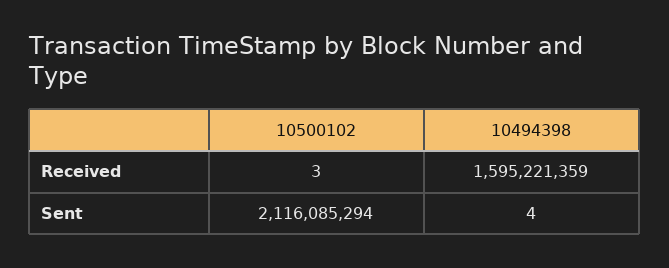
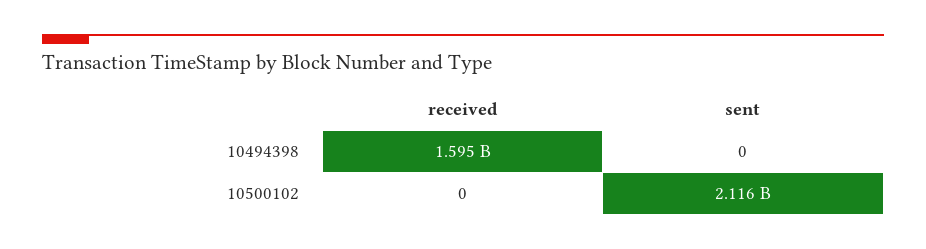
10500102, Received: 3 -> 0
10494398, Sent: 4 -> 0

